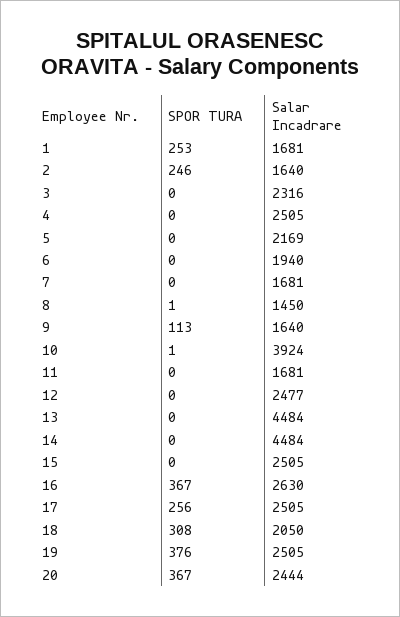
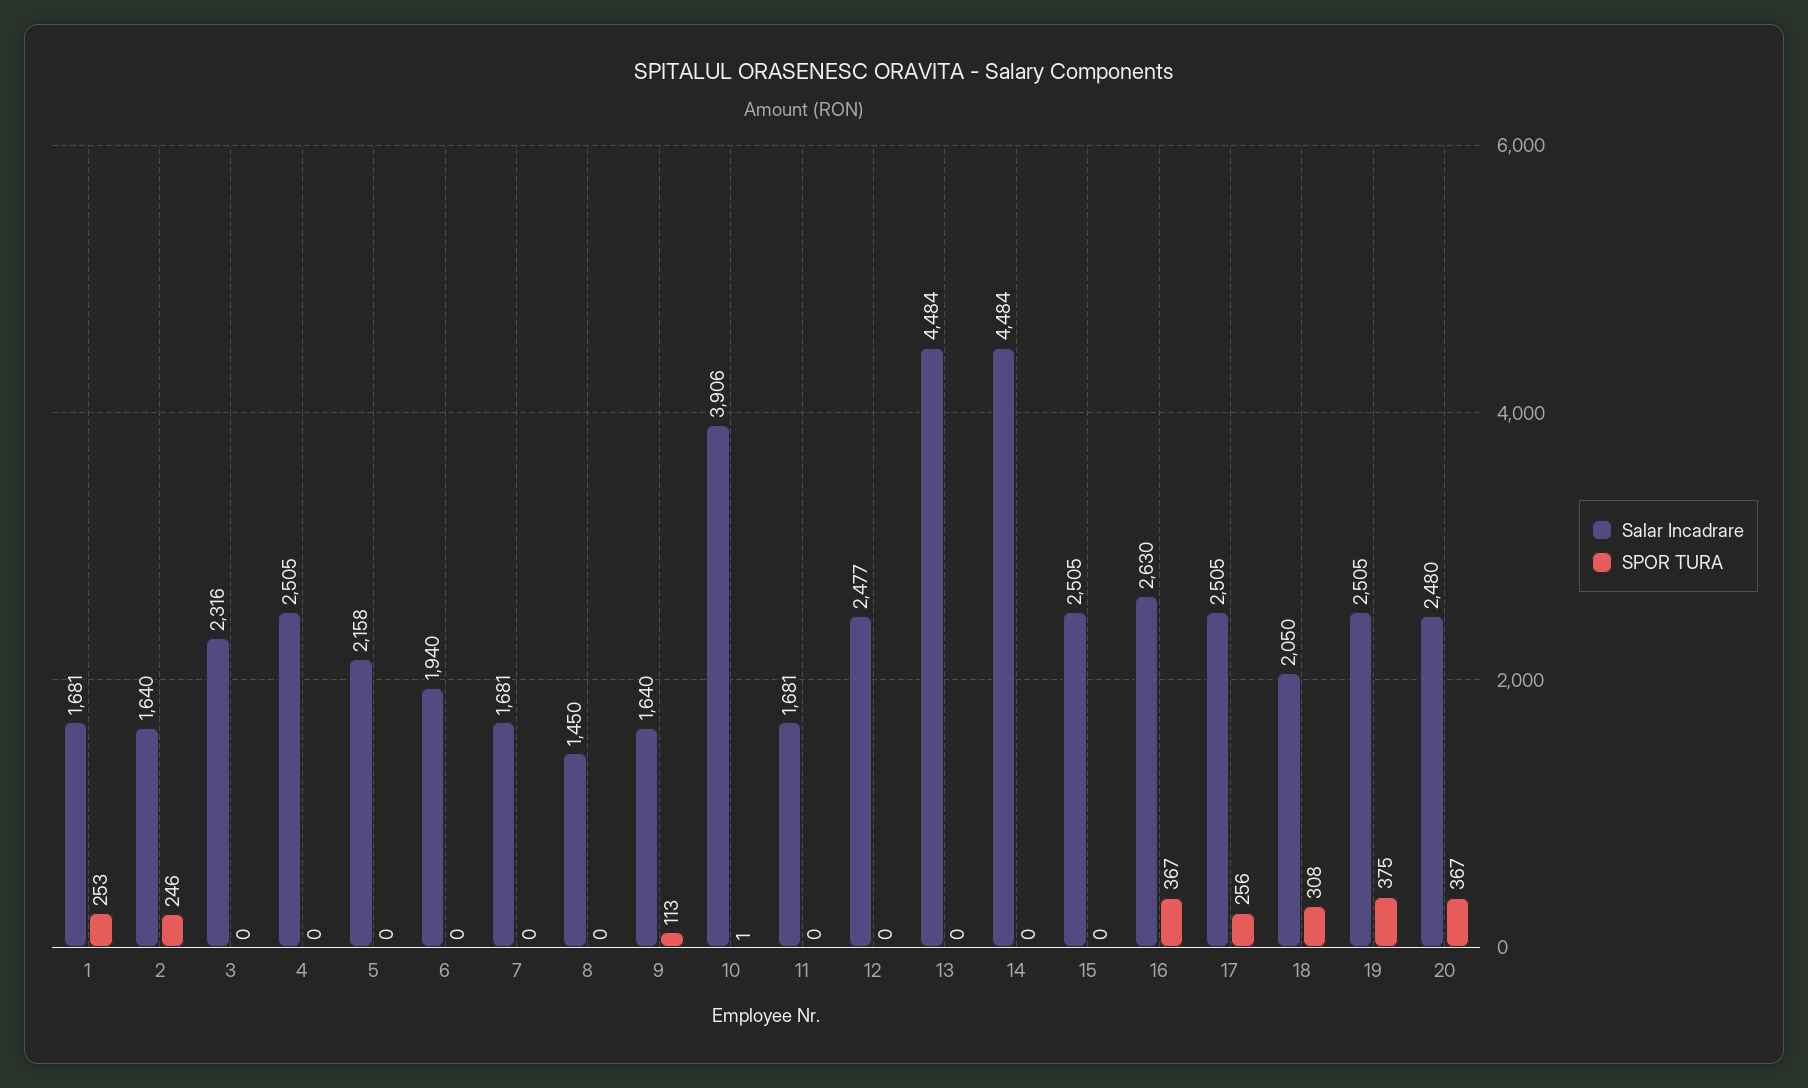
Salar Incadrare, 5: 2169 -> 2158
SPOR TURA, 8: 1 -> 0
Salar Incadrare, 10: 3924 -> 3906
SPOR TURA, 19: 376 -> 375
Salar Incadrare, 20: 2444 -> 2480

